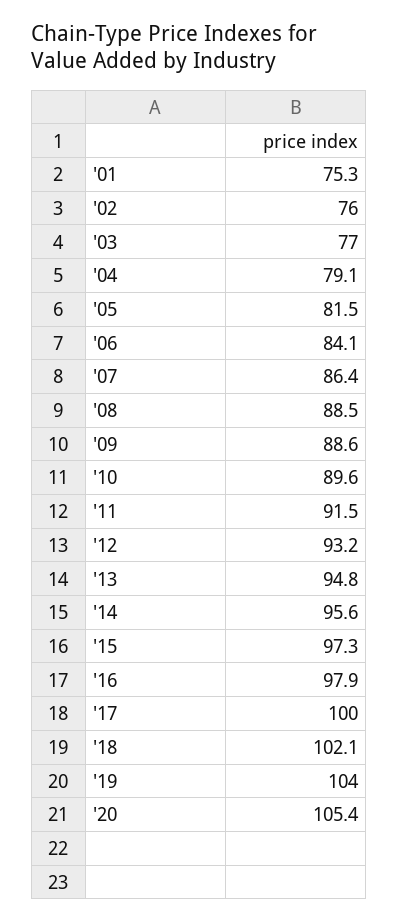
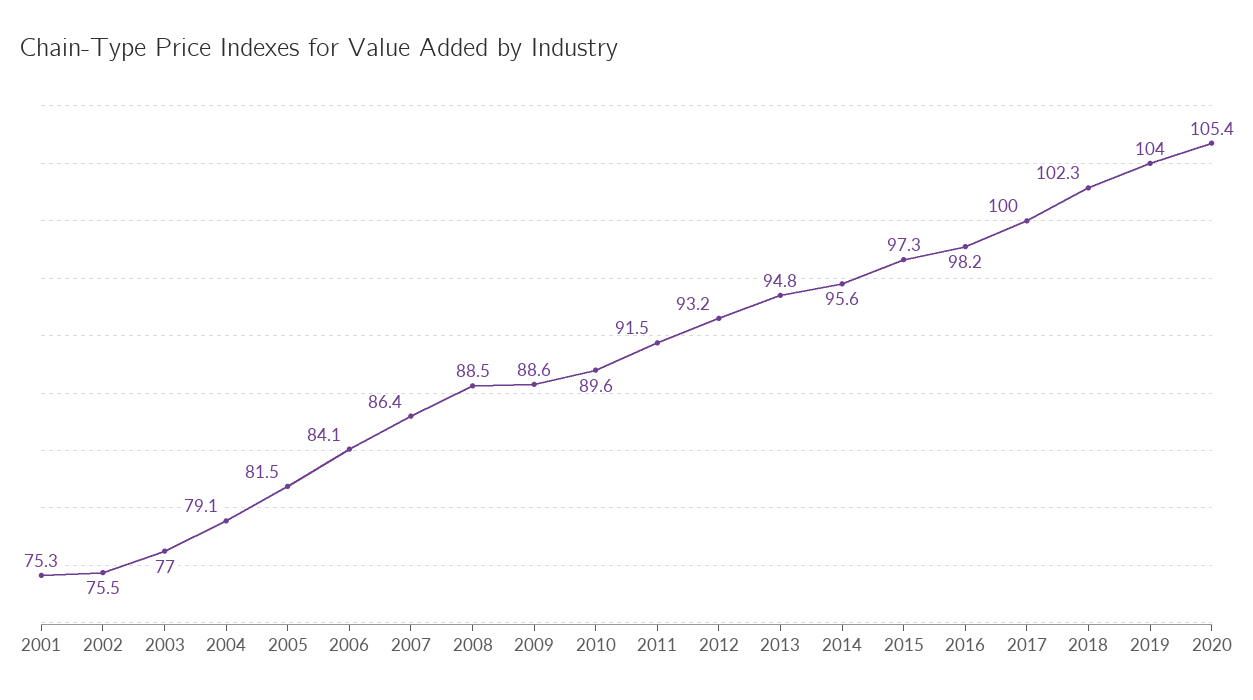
'02: 76 -> 75.5
'16: 97.9 -> 98.2
'18: 102.1 -> 102.3

